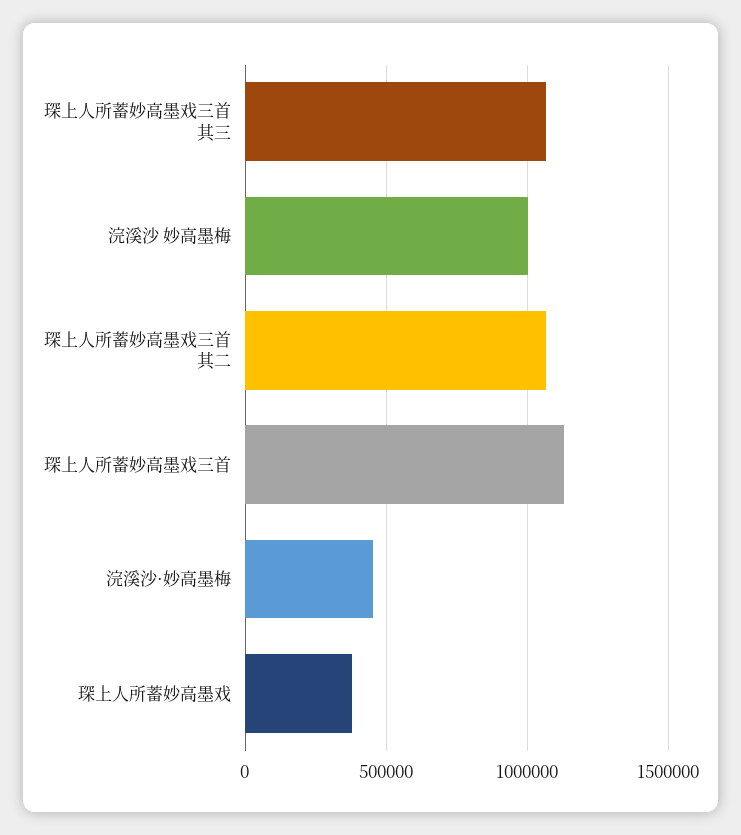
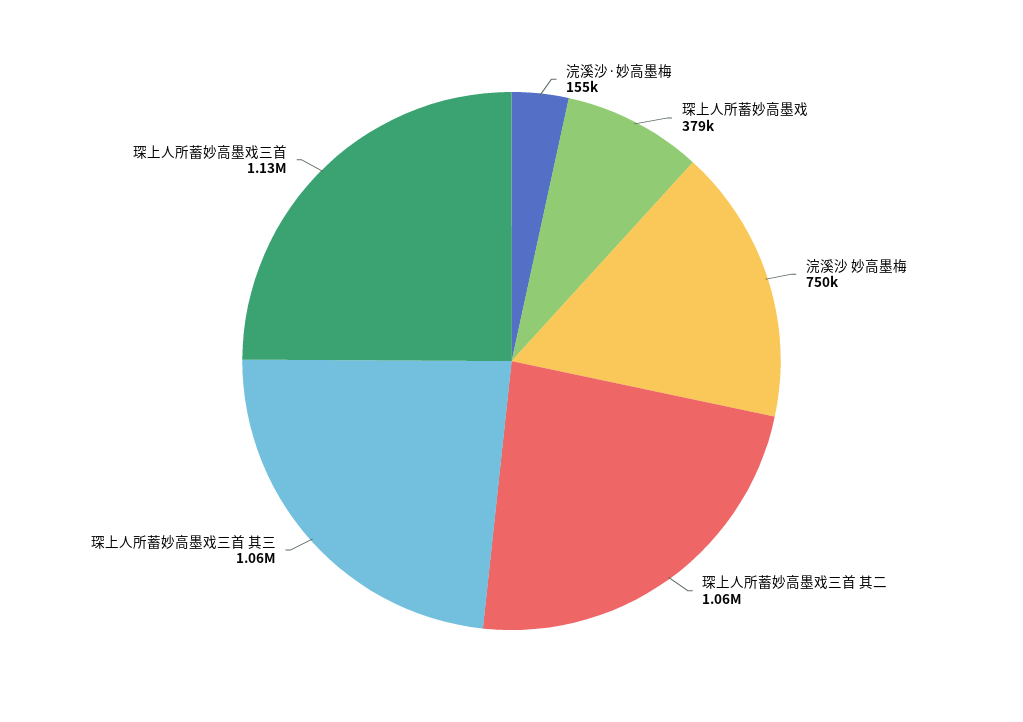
浣溪沙 妙高墨梅: 1000000 -> 750000
浣溪沙·妙高墨梅: 450000 -> 155000

